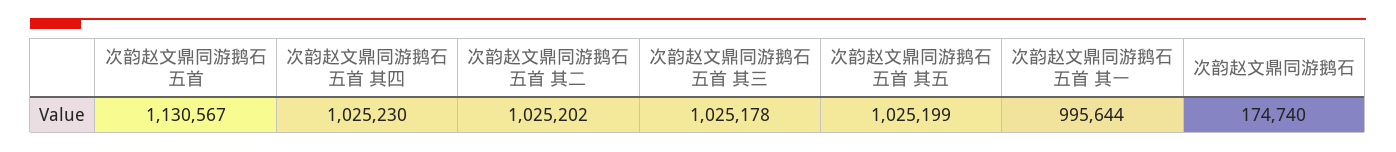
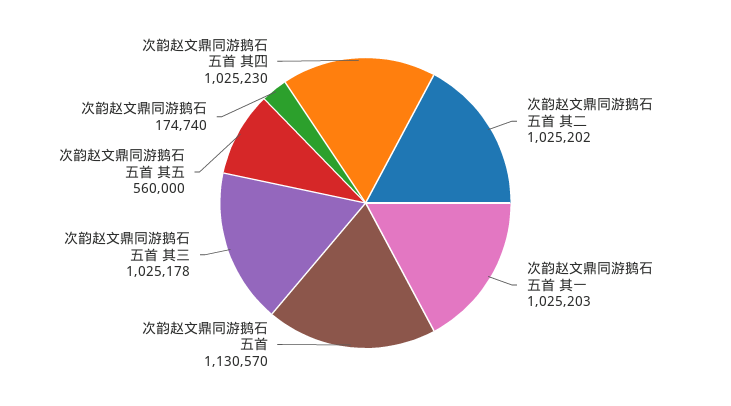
次韵赵文鼎同游鹅石五首: 1130567 -> 1130570
次韵赵文鼎同游鹅石五首 其五: 1025199 -> 560000
次韵赵文鼎同游鹅石五首 其一: 995644 -> 1025203

